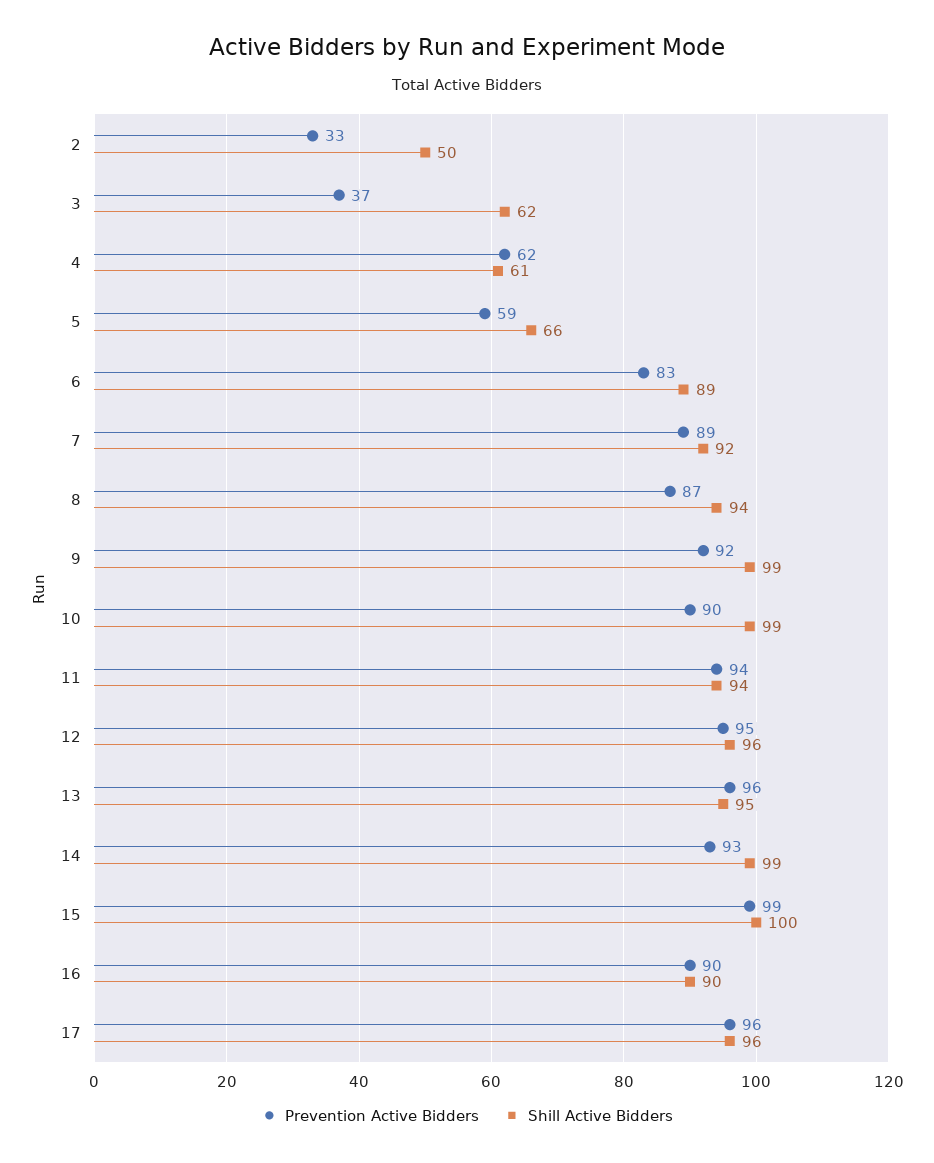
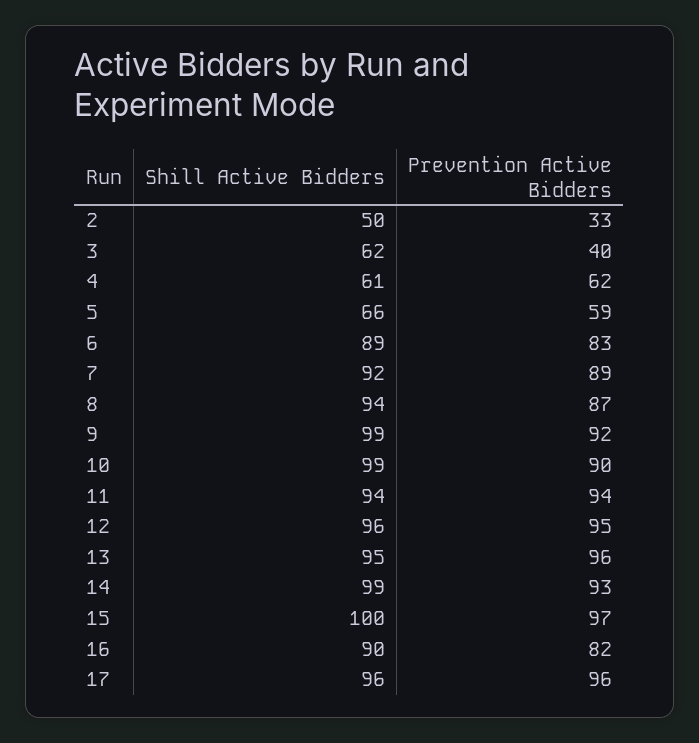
Prevention Active Bidders, 3: 37 -> 40
Prevention Active Bidders, 15: 99 -> 97
Prevention Active Bidders, 16: 90 -> 82

